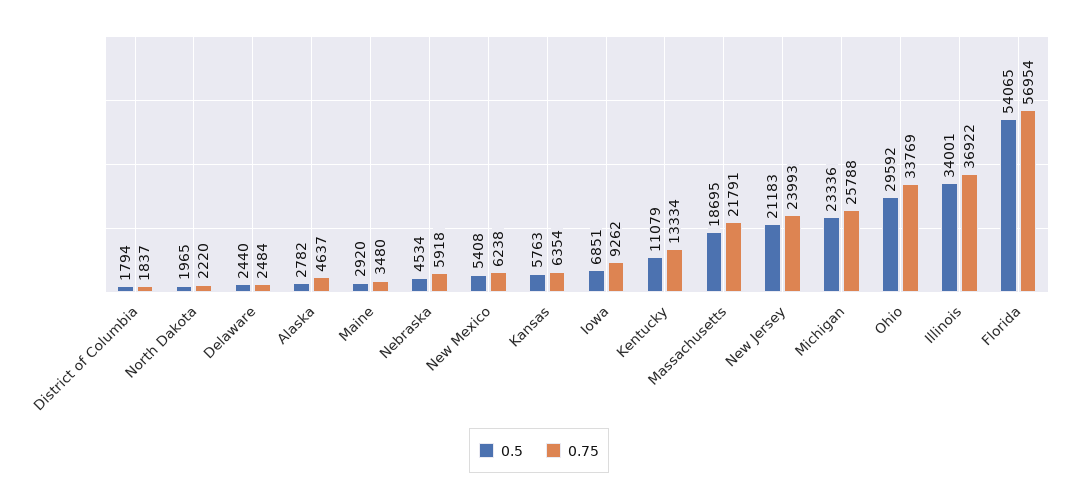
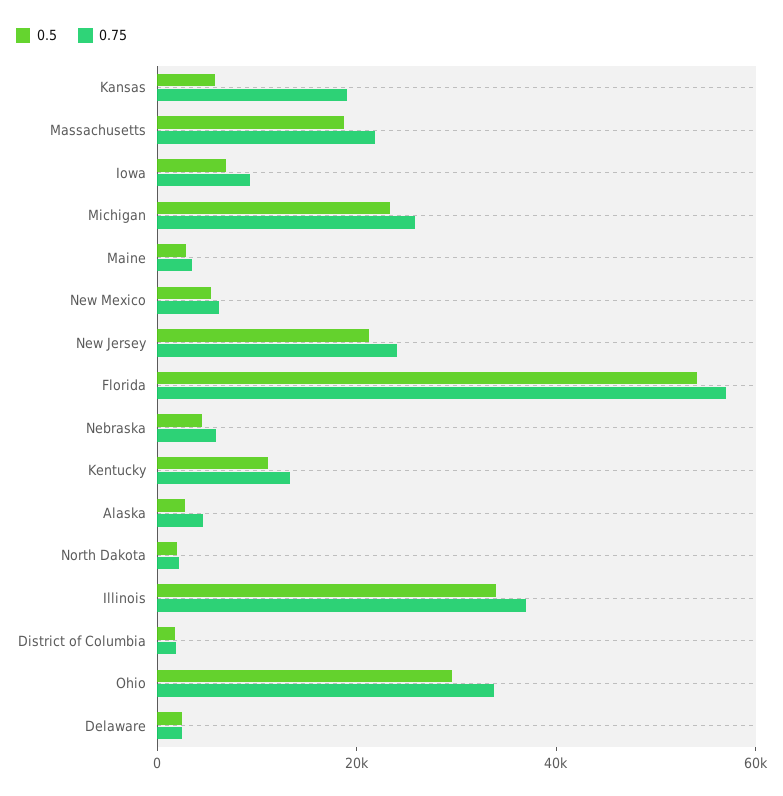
0.75, Kansas: 6354 -> 20000

